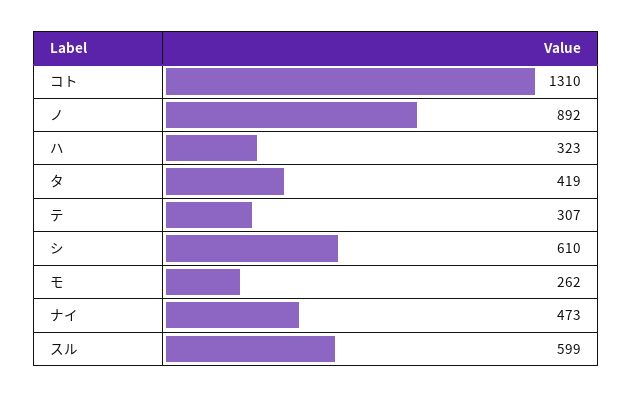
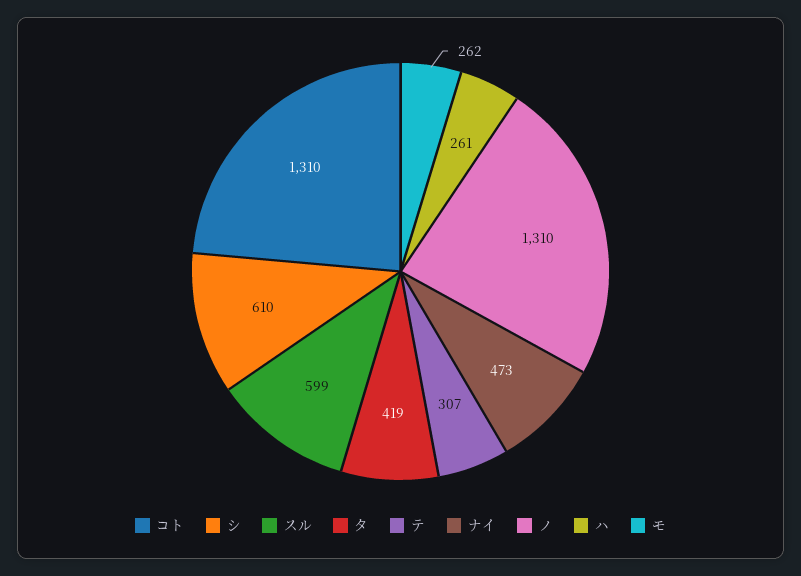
ノ: 892 -> 1310
ハ: 323 -> 261

